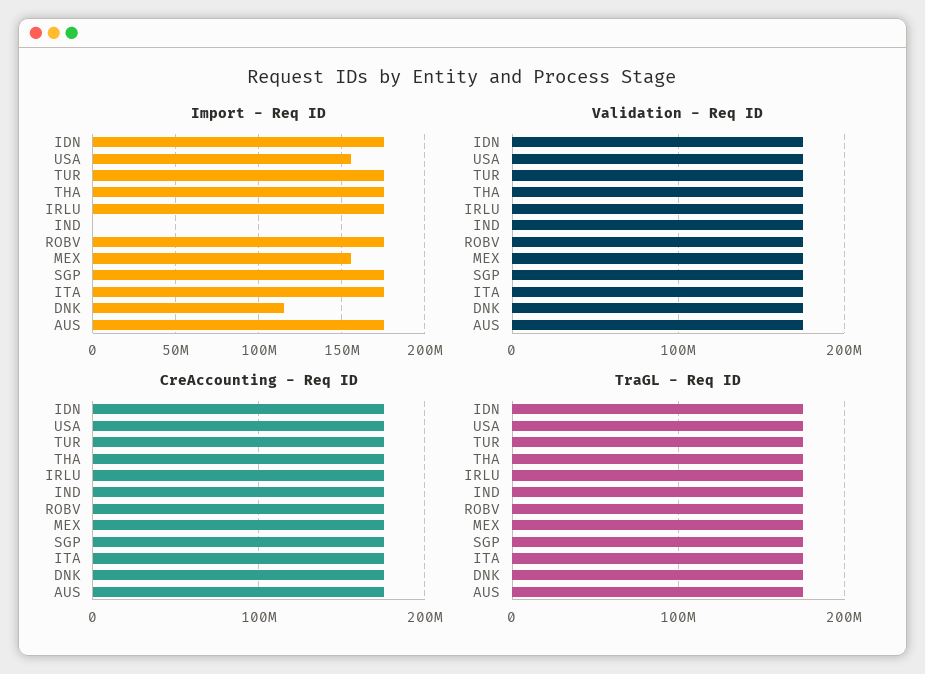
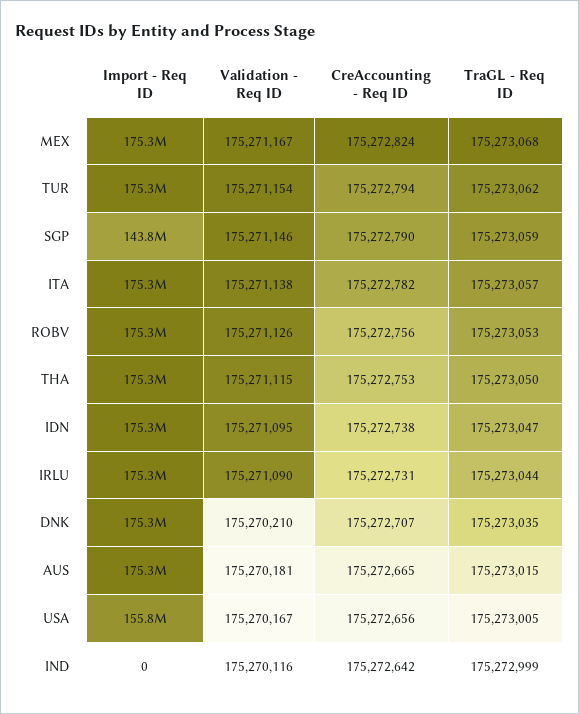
Import - Req ID, MEX: 155000000 -> 175300000
Import - Req ID, SGP: 175000000 -> 143800000
Import - Req ID, DNK: 115000000 -> 175300000

